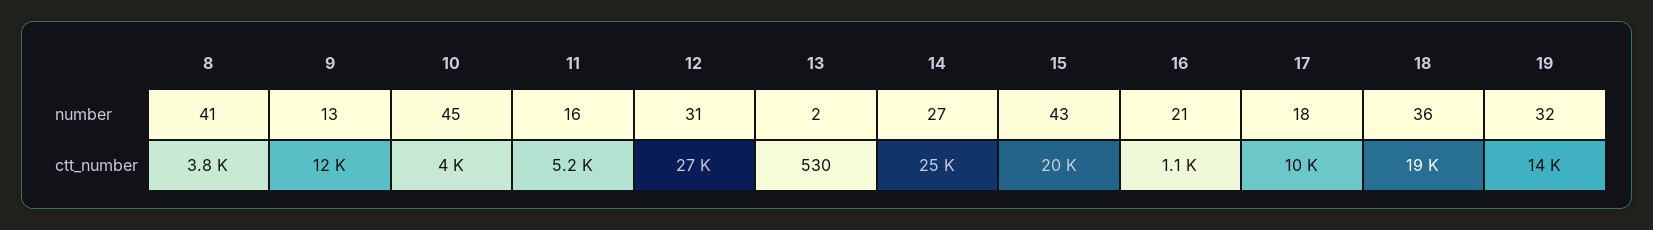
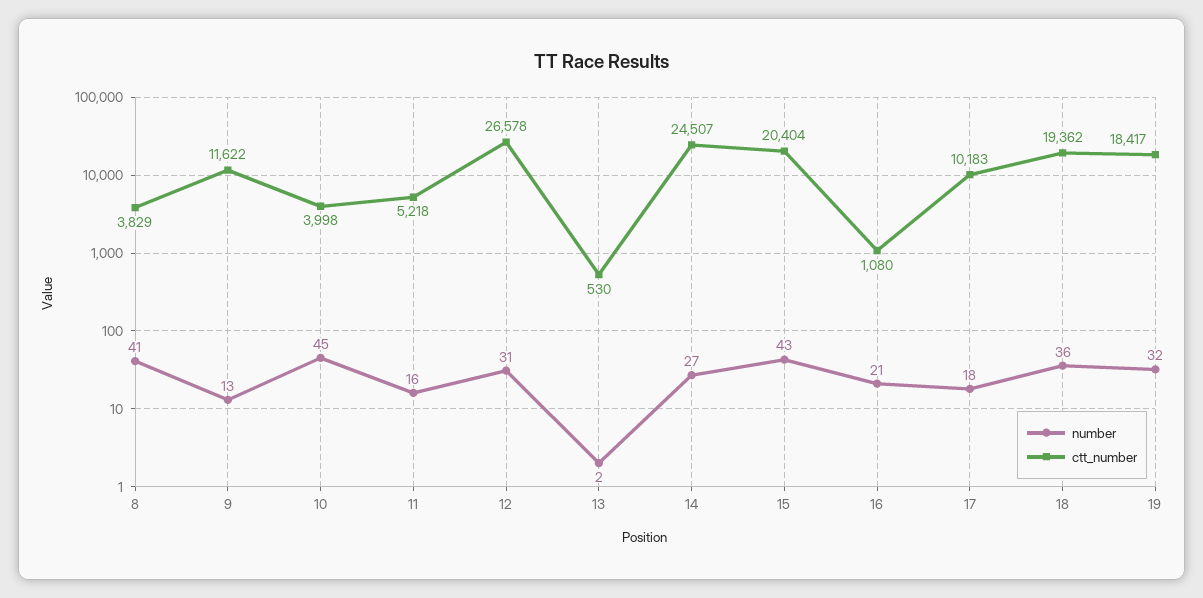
ctt_number, 19: 14000 -> 18417

